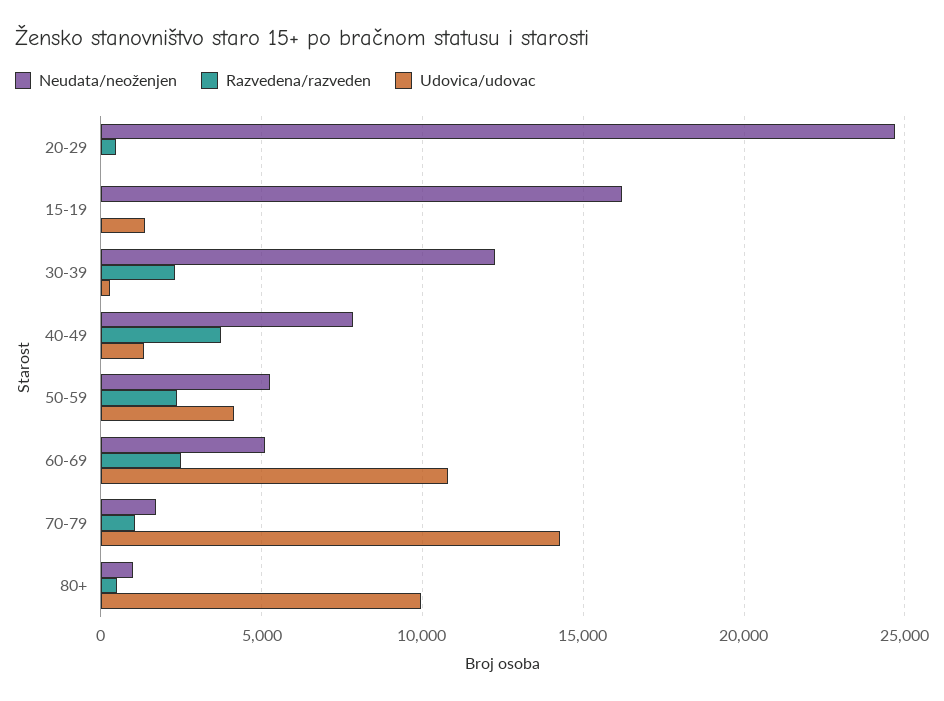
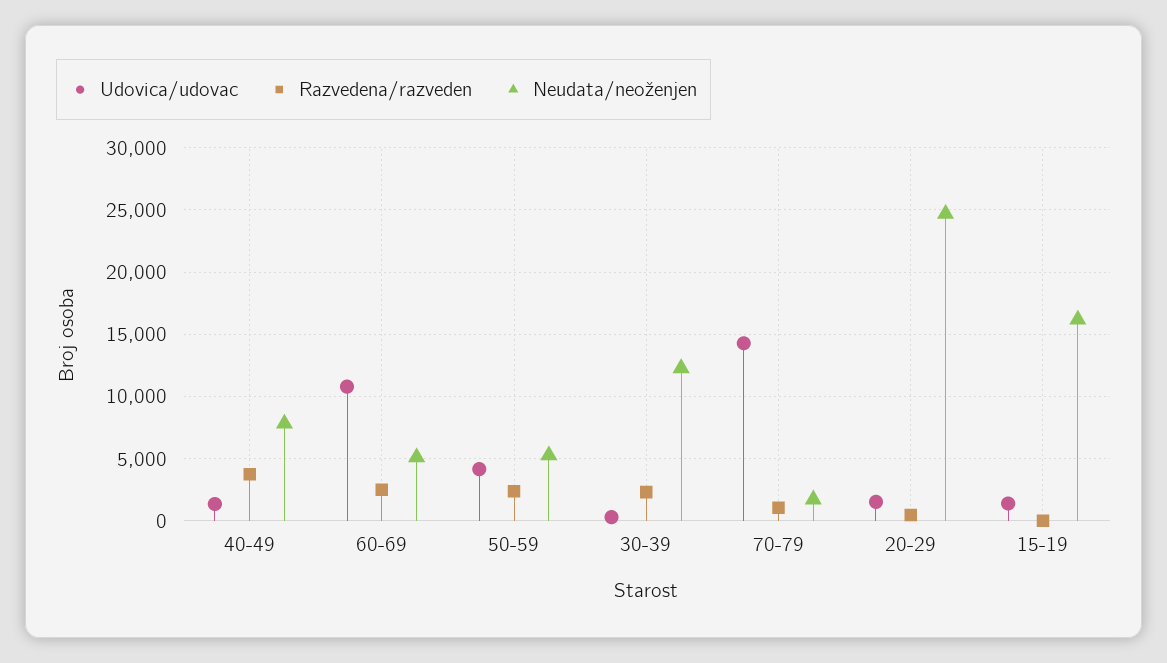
Udovica/udovac, 20-29: 0 -> 1500
Neudata/neoženjen, 80+: 1000 -> none
Razvedena/razveden, 80+: 500 -> none
Udovica/udovac, 80+: 10000 -> none

